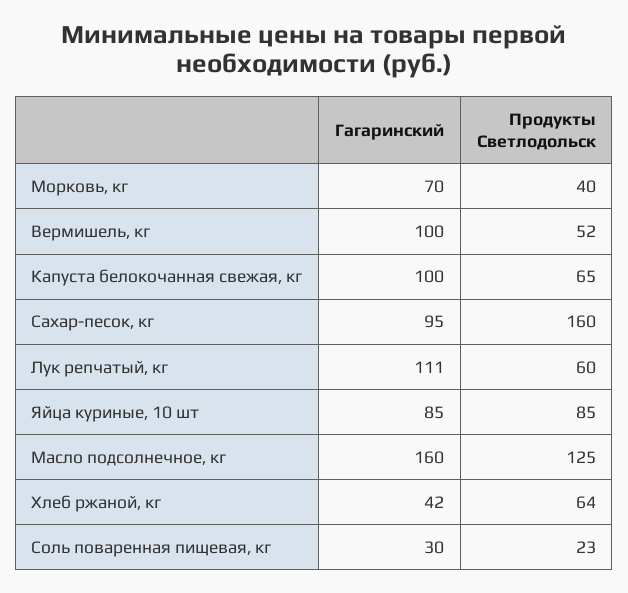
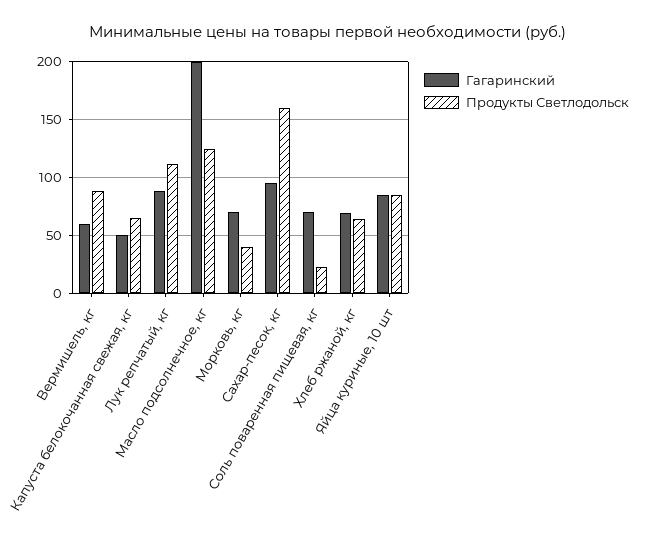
Гагаринский, Вермишель, кг: 100 -> 60
Продукты Светлодольск, Вермишель, кг: 52 -> 90
Гагаринский, Капуста белокочанная свежая, кг: 100 -> 50
Гагаринский, Лук репчатый, кг: 111 -> 90
Продукты Светлодольск, Лук репчатый, кг: 60 -> 110
Гагаринский, Масло подсолнечное, кг: 160 -> 200
Гагаринский, Хлеб ржаной, кг: 42 -> 70
Гагаринский, Соль поваренная пищевая, кг: 30 -> 70

